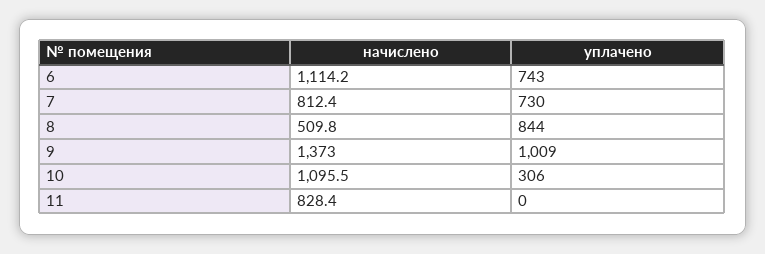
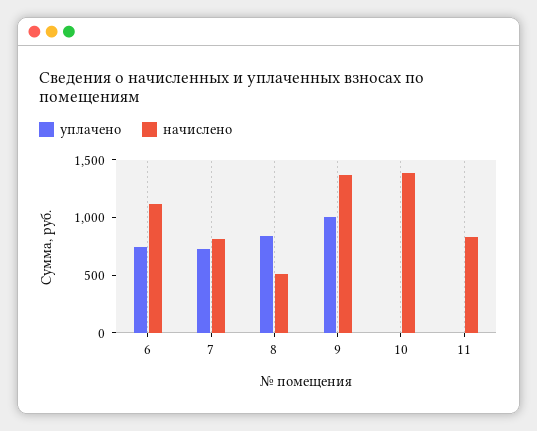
начислено, 10: 1095.5 -> 1400
уплачено, 10: 306 -> 0

